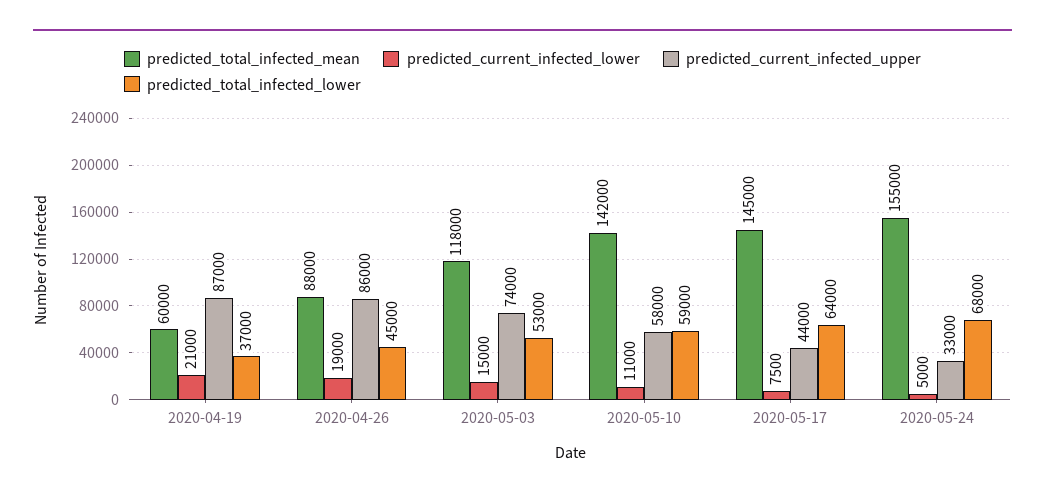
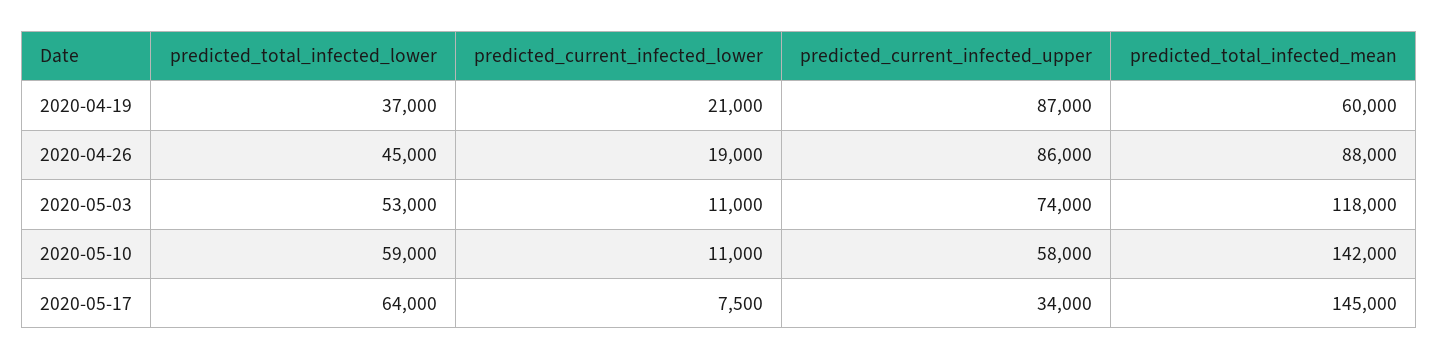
predicted_current_infected_lower, 2020-05-03: 15000 -> 11000
predicted_current_infected_upper, 2020-05-17: 44000 -> 34000
predicted_total_infected_mean, 2020-05-24: 155000 -> none
predicted_current_infected_lower, 2020-05-24: 5000 -> none
predicted_current_infected_upper, 2020-05-24: 33000 -> none
predicted_total_infected_lower, 2020-05-24: 68000 -> none

